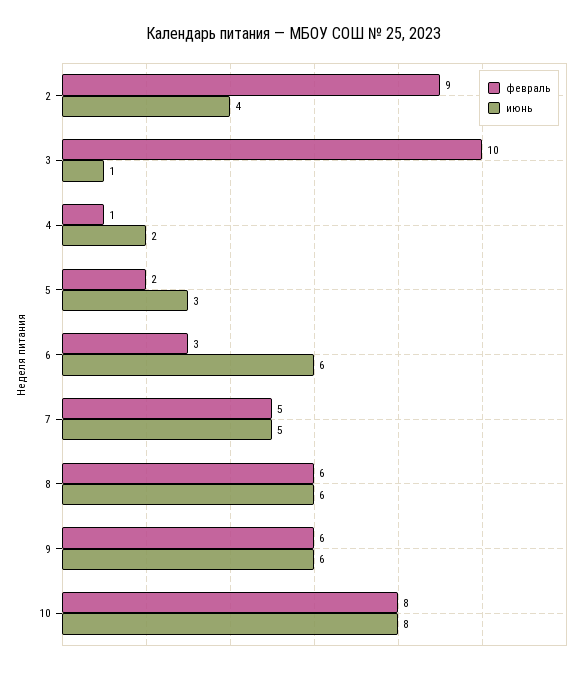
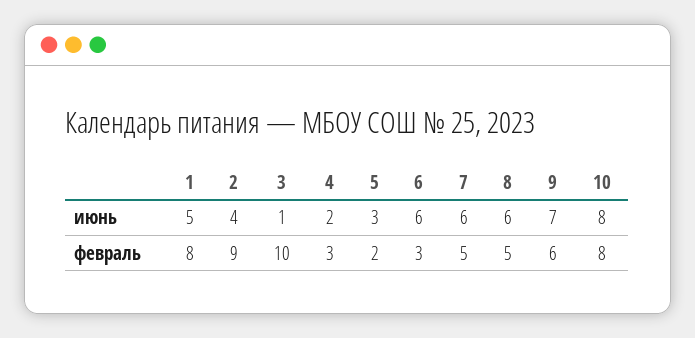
февраль, 4: 1 -> 3
июнь, 7: 5 -> 6
февраль, 8: 6 -> 5
июнь, 9: 6 -> 7
июнь, 1: none -> 5
февраль, 1: none -> 8

